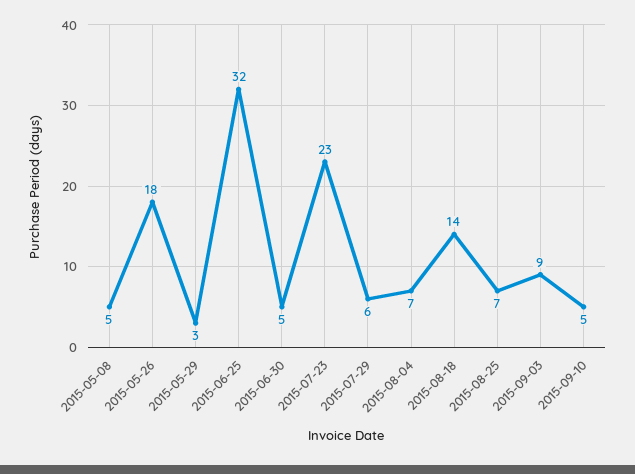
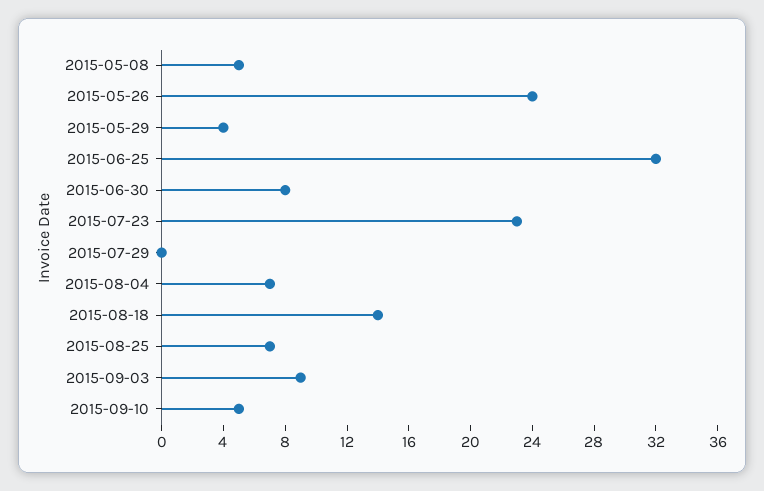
2015-05-26: 18 -> 24
2015-05-29: 3 -> 4
2015-06-30: 5 -> 8
2015-07-29: 6 -> 0

